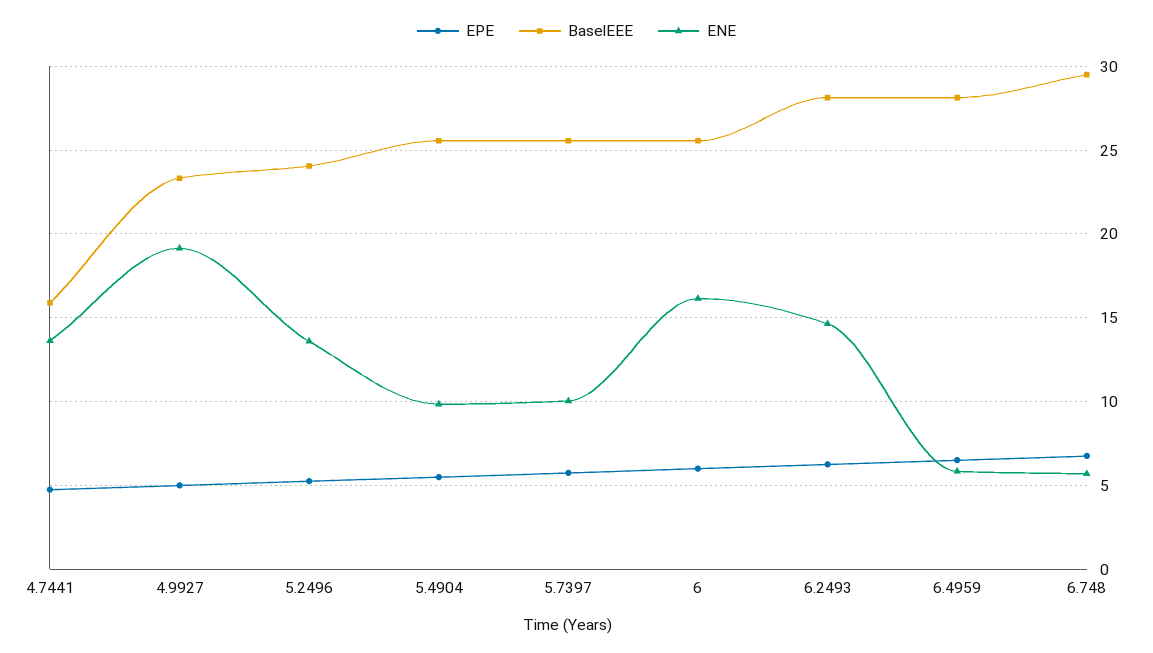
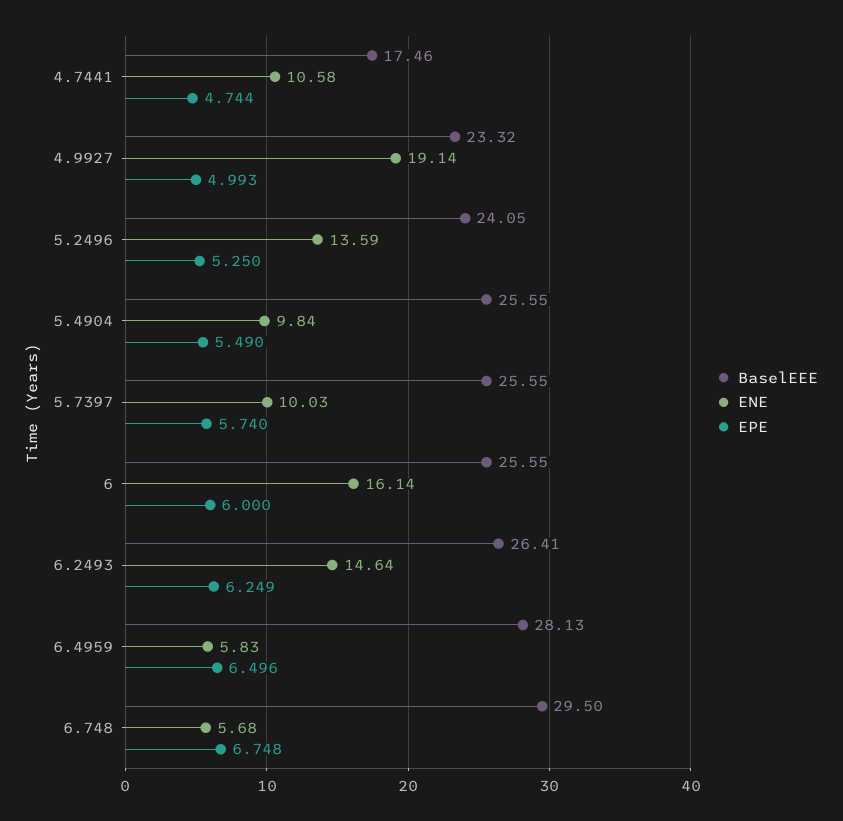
BaselEEE, 4.7441: 16 -> 17.46
ENE, 4.7441: 13.5 -> 10.58
BaselEEE, 6.2493: 28 -> 26.41

